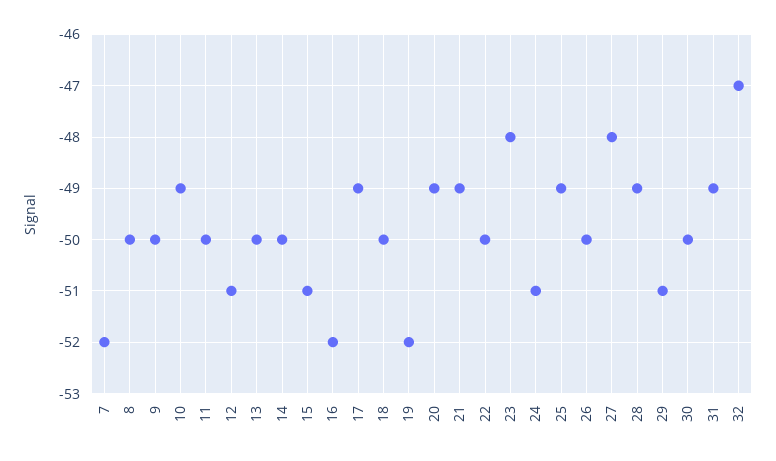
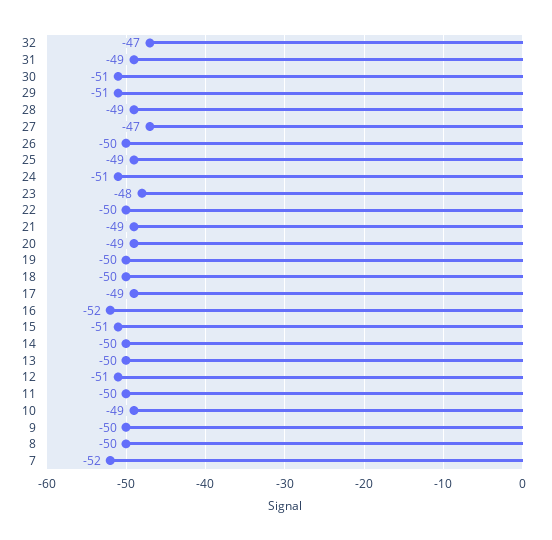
19: -52 -> -50
27: -48 -> -47
30: -50 -> -51

